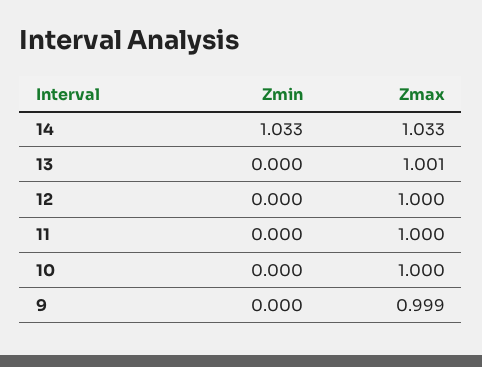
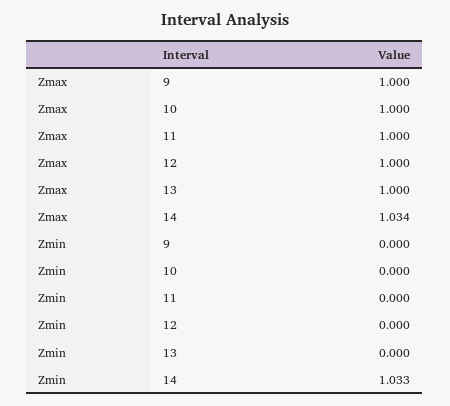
Zmax, 14: 1.033 -> 1.034
Zmax, 13: 1.001 -> 1
Zmax, 9: 0.999 -> 1

